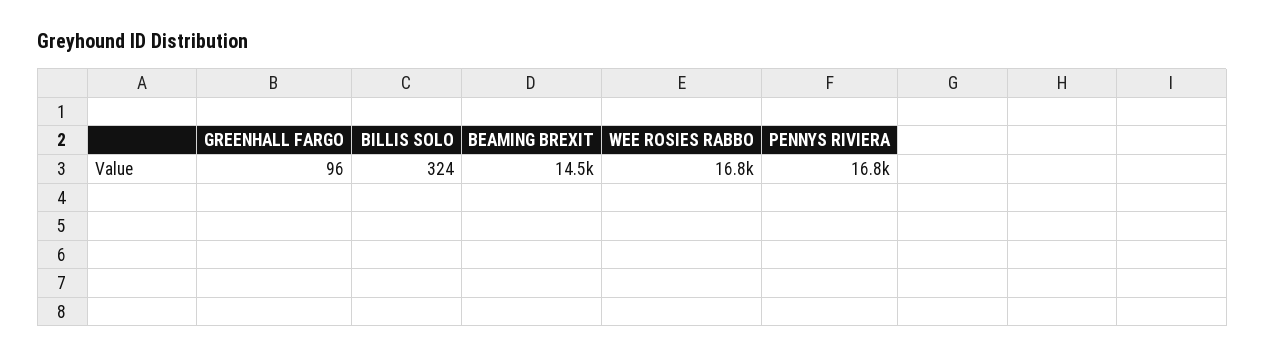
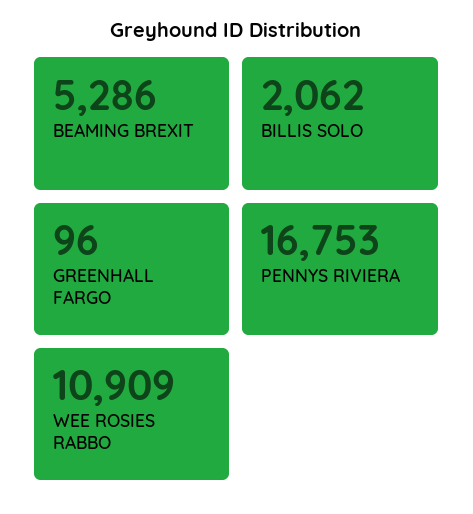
BILLIS SOLO: 324 -> 2062
BEAMING BREXIT: 14500 -> 5286
WEE ROSIES RABBO: 16800 -> 10909

